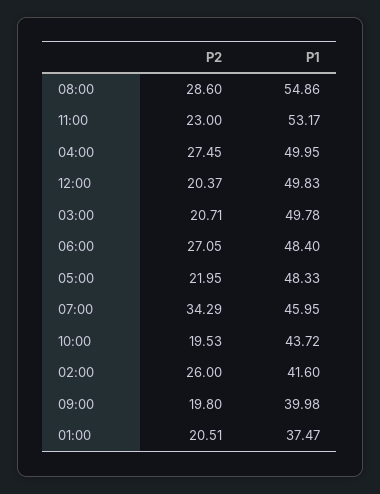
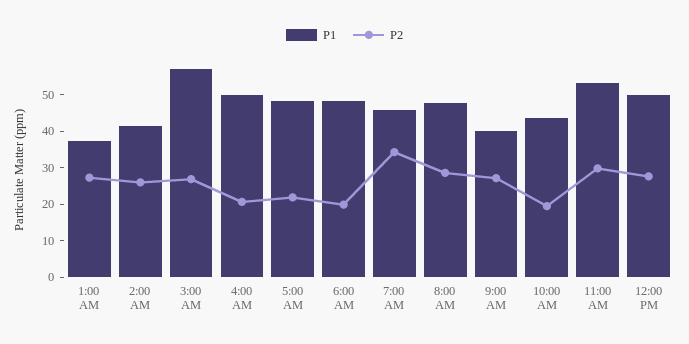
P1, 08:00: 54.86 -> 47.5
P2, 11:00: 23 -> 30
P2, 04:00: 27.45 -> 20
P2, 12:00: 20.37 -> 27.5
P2, 03:00: 20.71 -> 27.5
P1, 03:00: 49.78 -> 57.5
P2, 06:00: 27.05 -> 20
P2, 09:00: 19.8 -> 27.5
P2, 01:00: 20.51 -> 27.5

